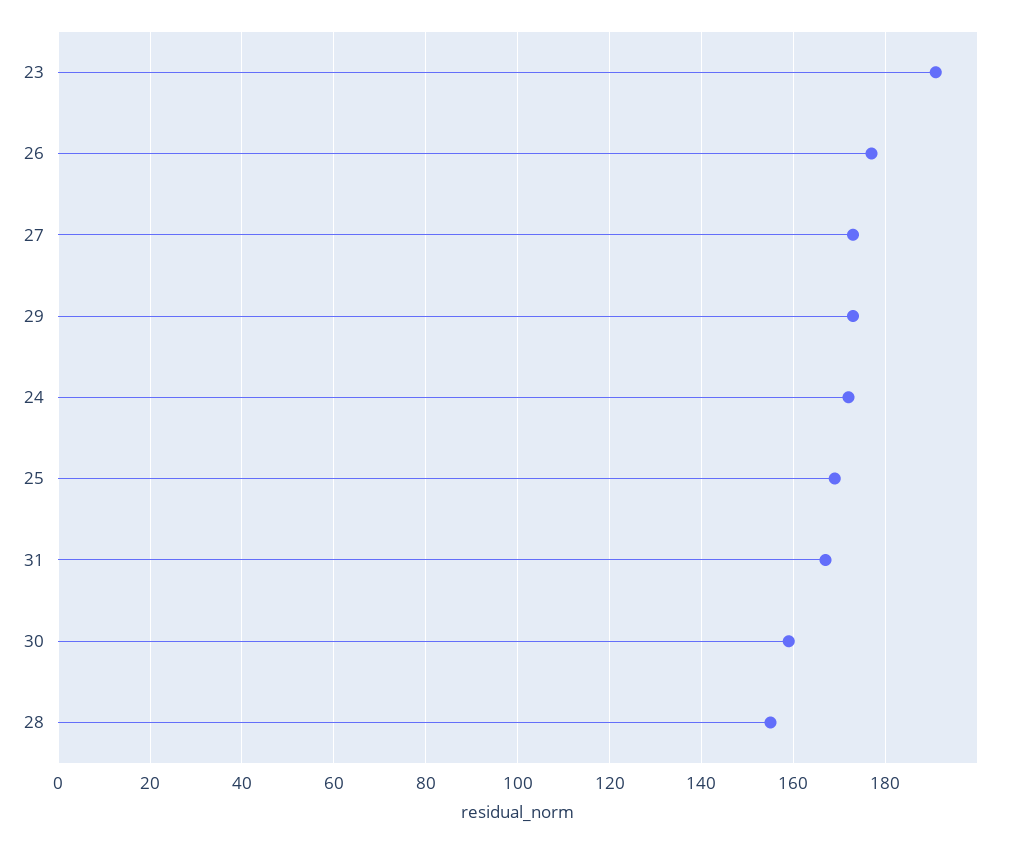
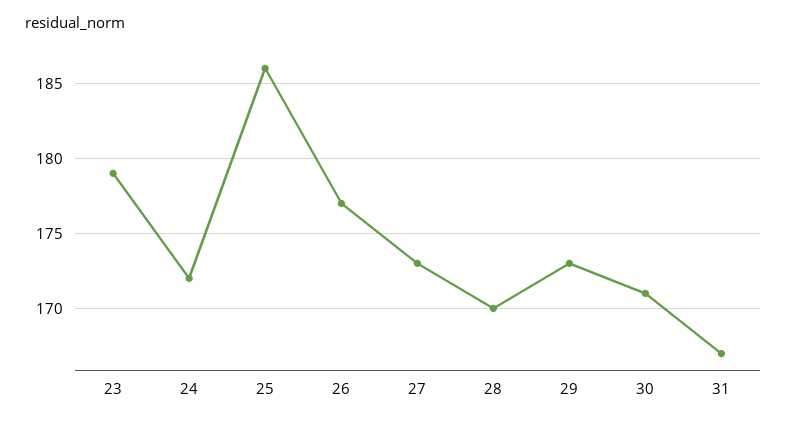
23: 190 -> 179
25: 170 -> 186
30: 160 -> 171
28: 155 -> 170

